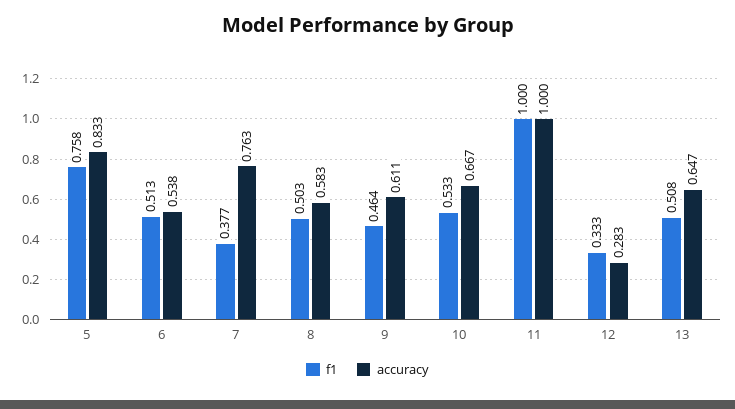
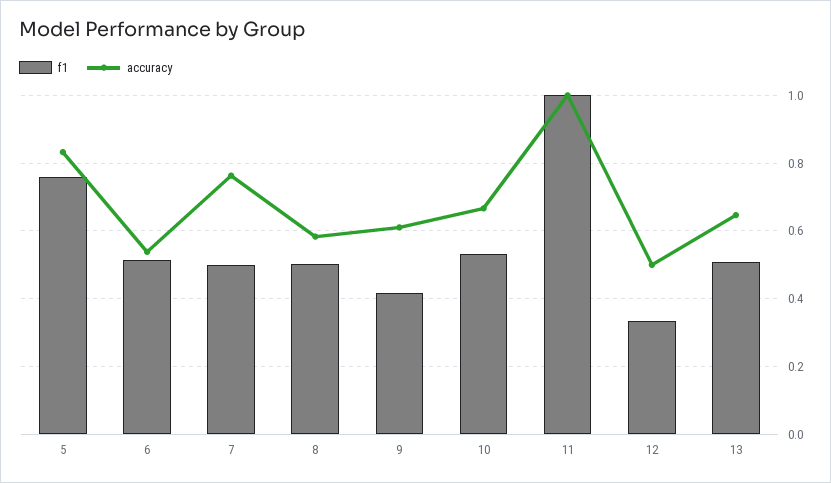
f1, 7: 0.377 -> 0.5
f1, 9: 0.464 -> 0.42
accuracy, 12: 0.283 -> 0.5

